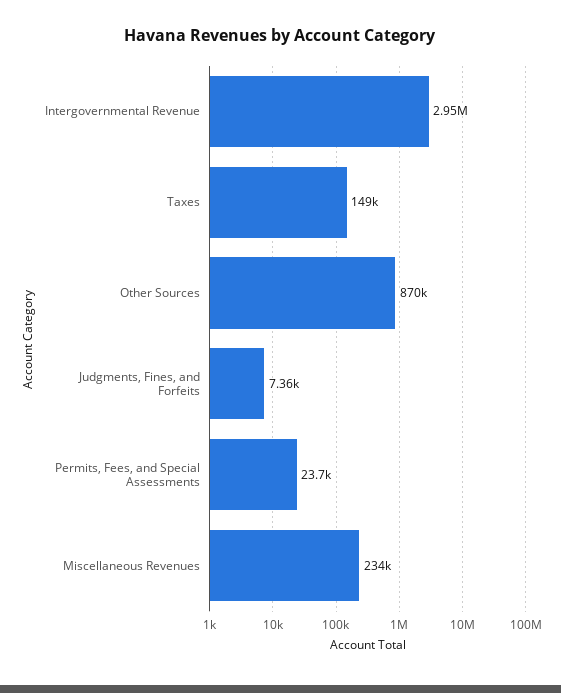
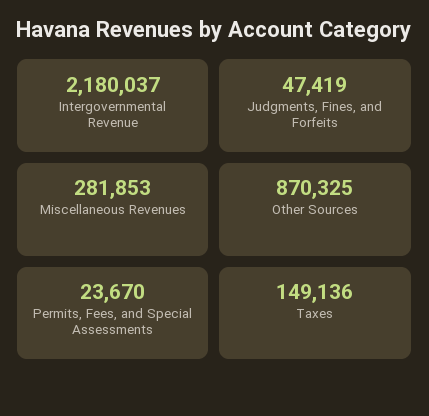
Intergovernmental Revenue: 2950000 -> 2180037
Judgments, Fines, and Forfeits: 7360 -> 47419
Miscellaneous Revenues: 234000 -> 281853

